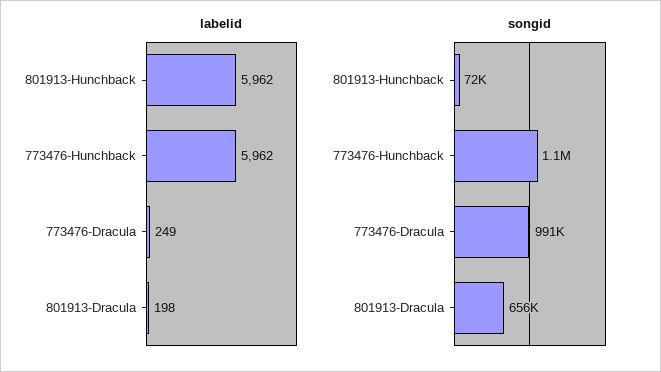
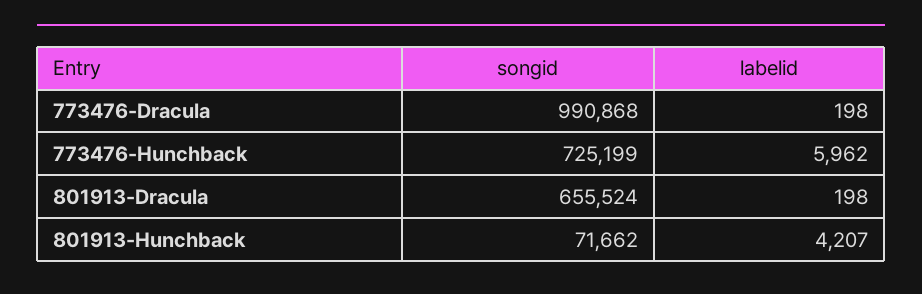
labelid, 801913-Hunchback: 5962 -> 4207
labelid, 773476-Dracula: 249 -> 198
songid, 773476-Hunchback: 1100000 -> 725199

